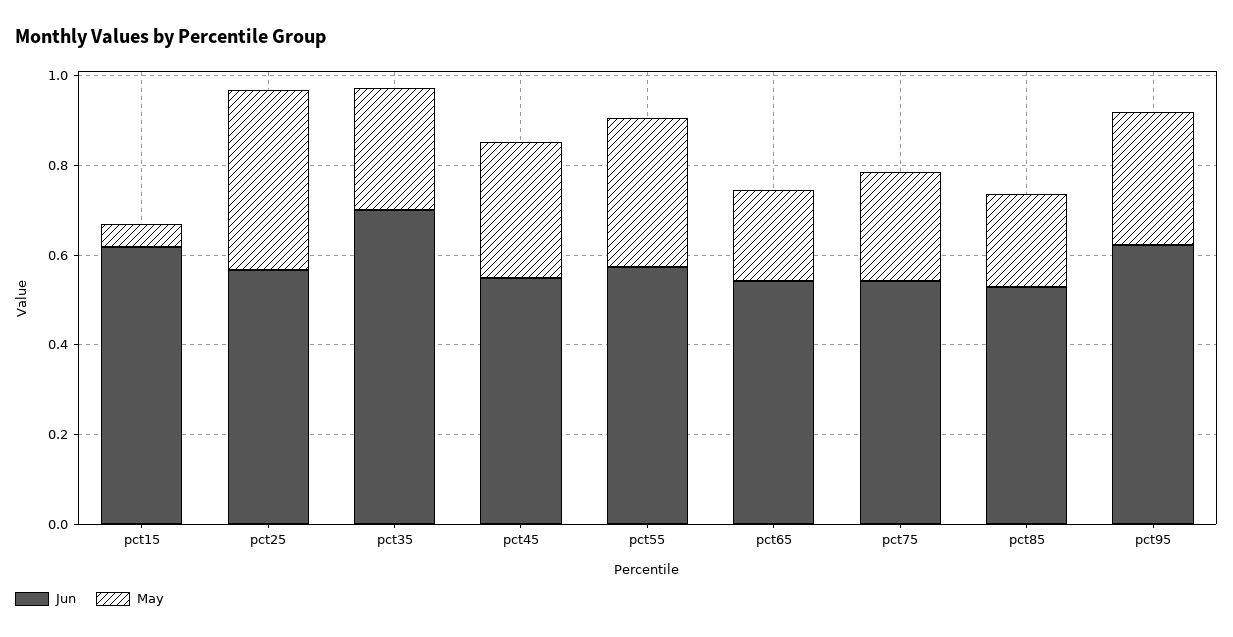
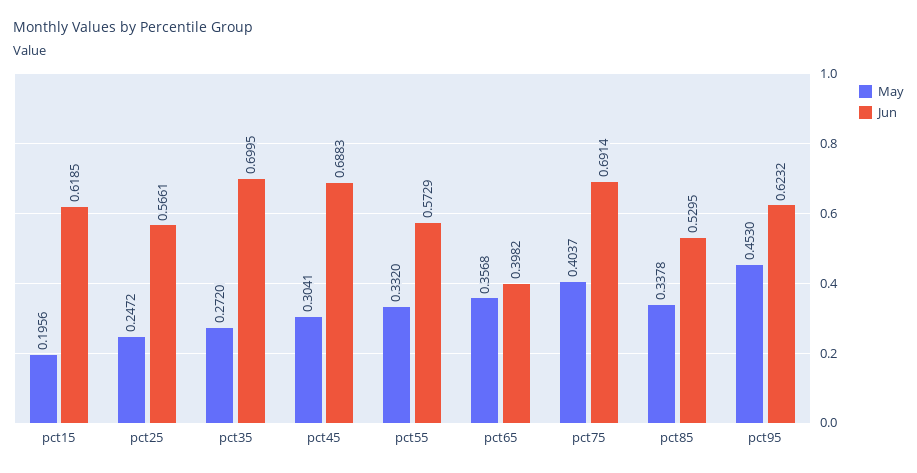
May, pct15: 0.05 -> 0.1956
May, pct25: 0.4 -> 0.2472
Jun, pct45: 0.55 -> 0.6883
Jun, pct65: 0.55 -> 0.3982
May, pct65: 0.2 -> 0.3568
Jun, pct75: 0.55 -> 0.6914
May, pct75: 0.25 -> 0.4037
May, pct85: 0.2 -> 0.3378
May, pct95: 0.3 -> 0.453

